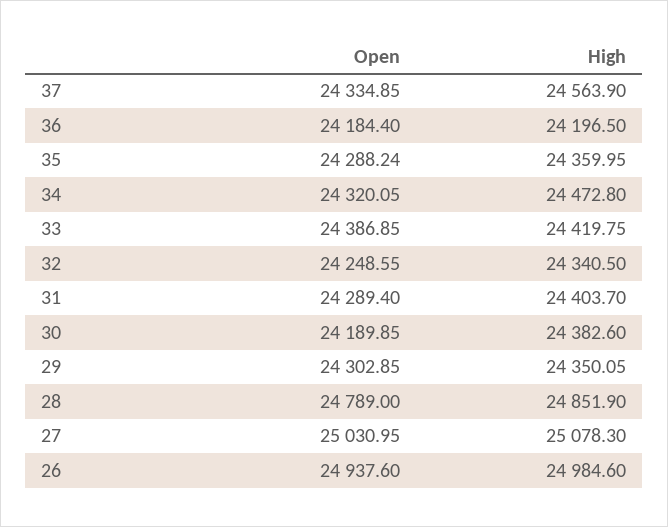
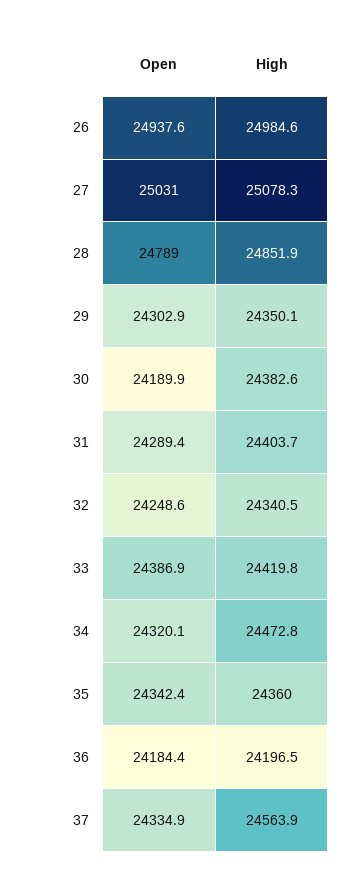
Open, 35: 24288.24 -> 24342.4

